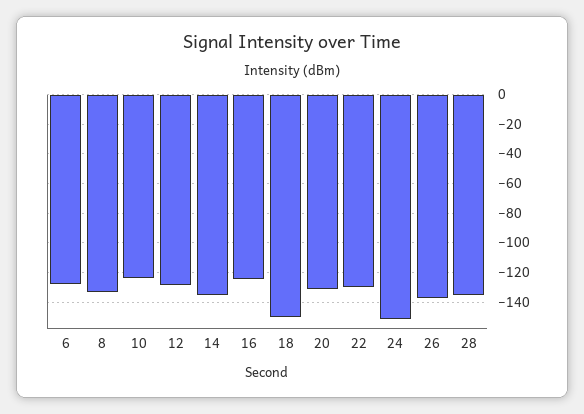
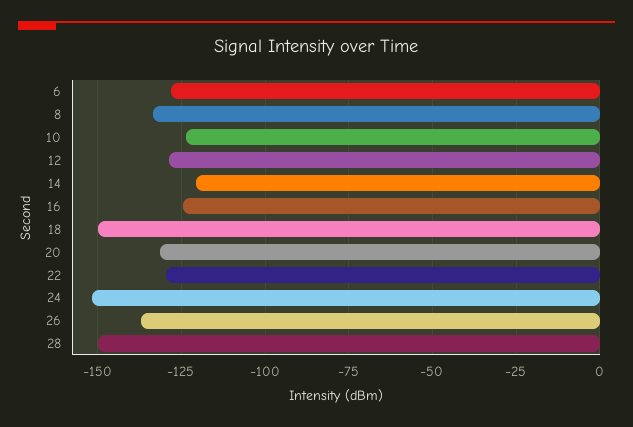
14: -135 -> -120
28: -135 -> -150

